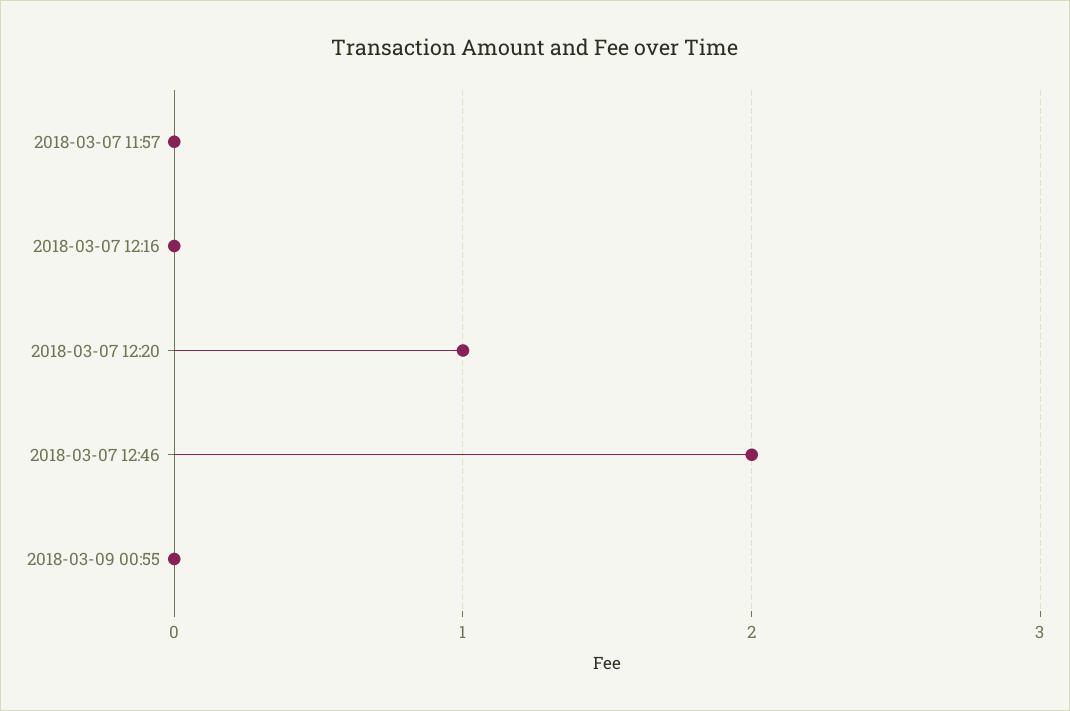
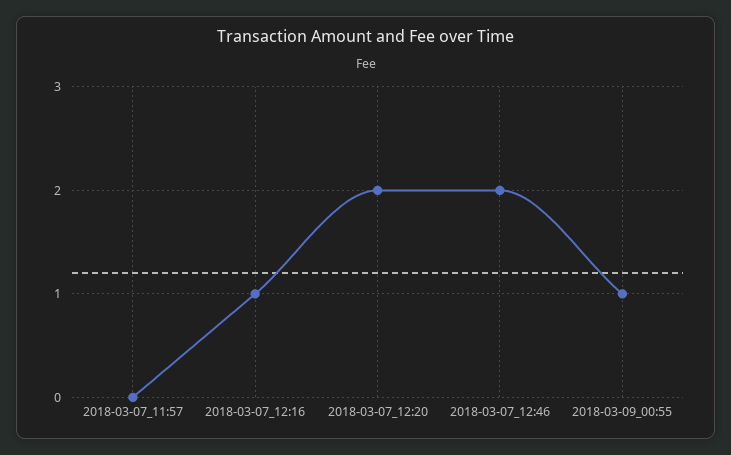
2018-03-07 12:16: 0 -> 1
2018-03-07 12:20: 1 -> 2
2018-03-09 00:55: 0 -> 1

